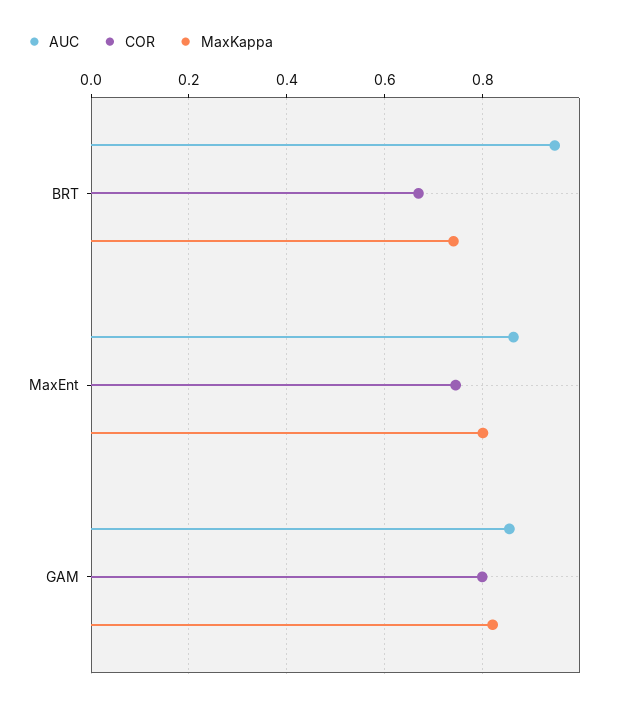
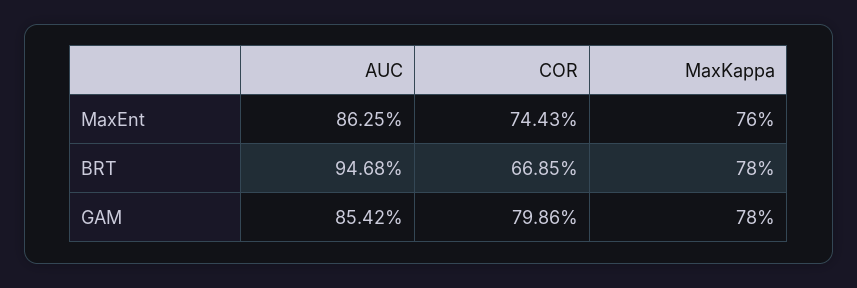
MaxKappa, BRT: 0.74 -> 0.78
MaxKappa, MaxEnt: 0.8 -> 0.76
MaxKappa, GAM: 0.82 -> 0.78

